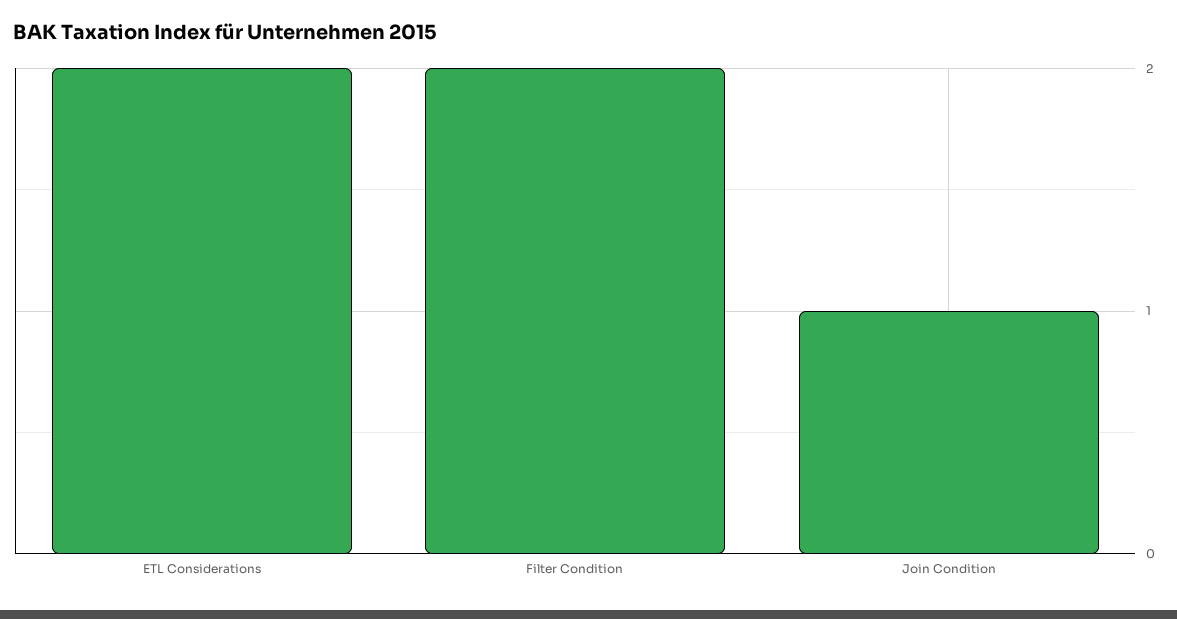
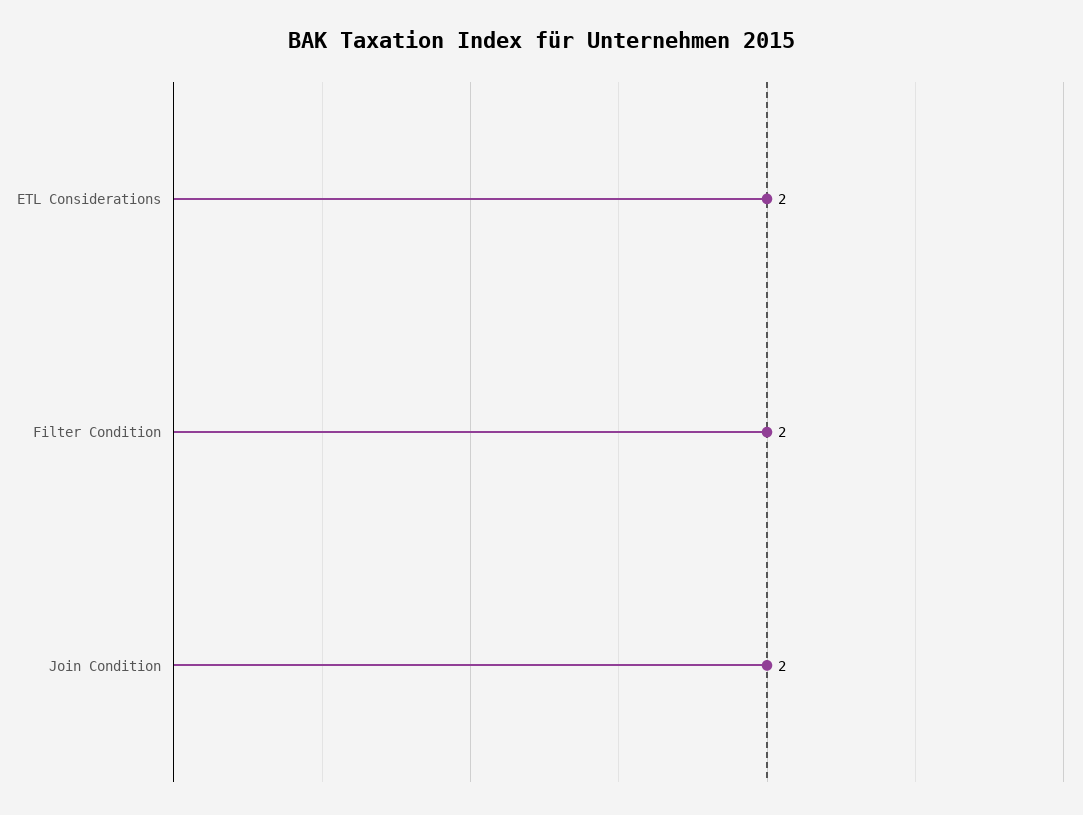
Join Condition: 1 -> 2

